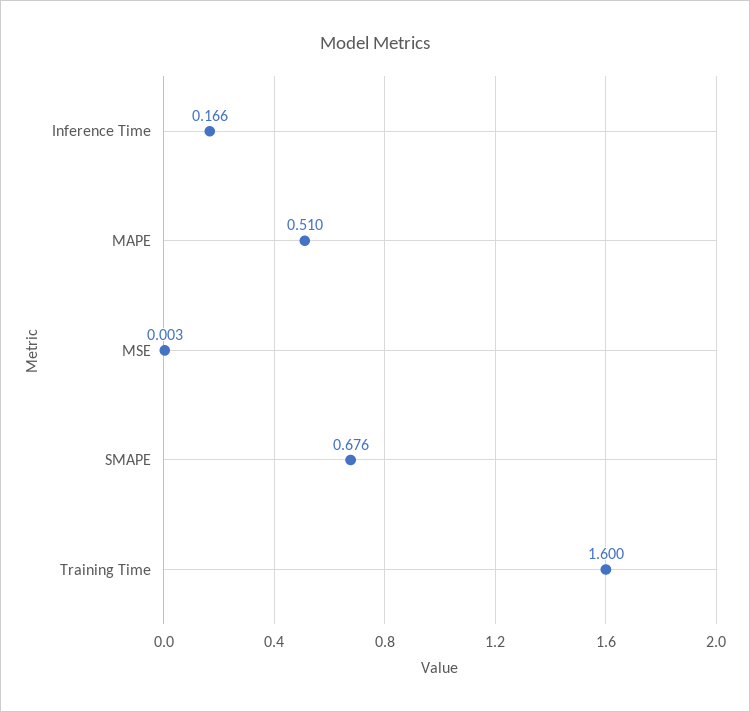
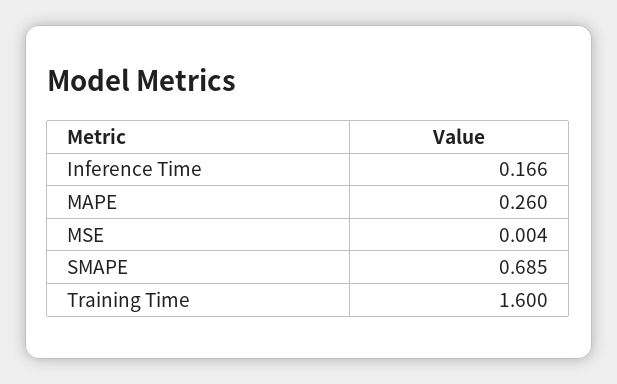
MAPE: 0.51 -> 0.26
MSE: 0.003 -> 0.004
SMAPE: 0.676 -> 0.685

